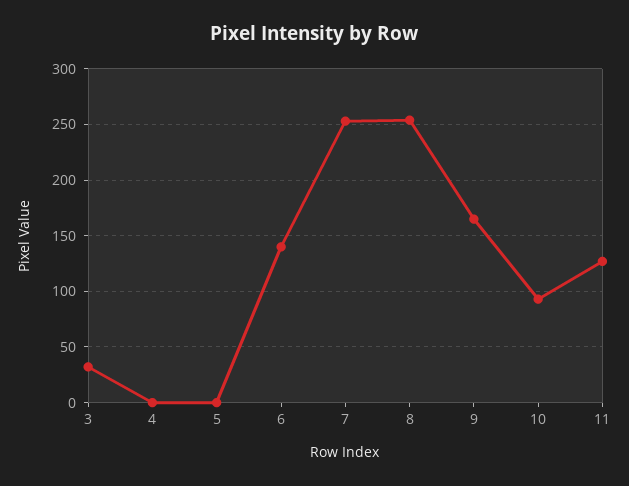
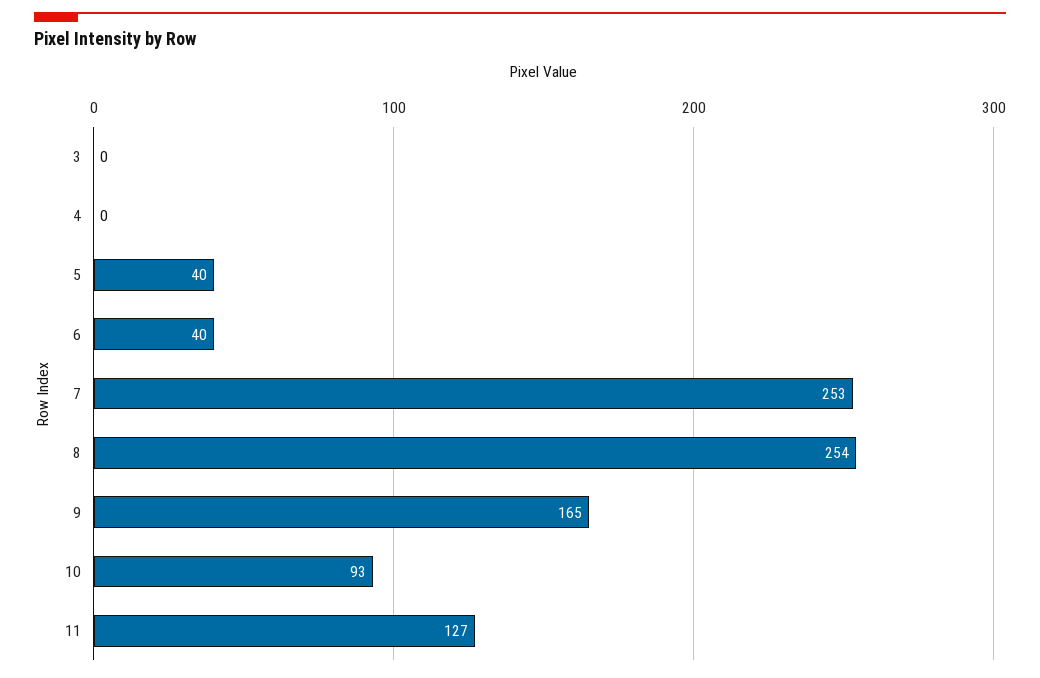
3: 30 -> 0
5: 0 -> 40
6: 140 -> 40

